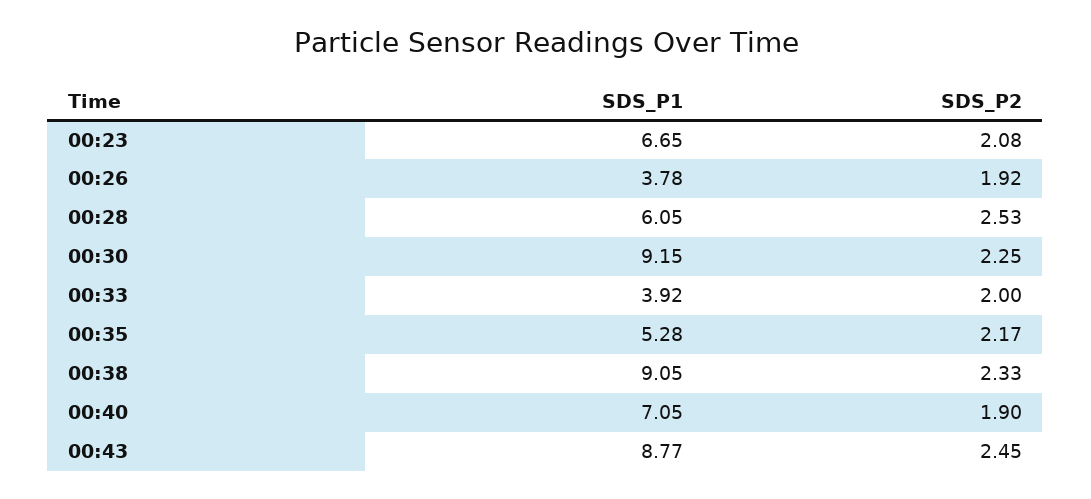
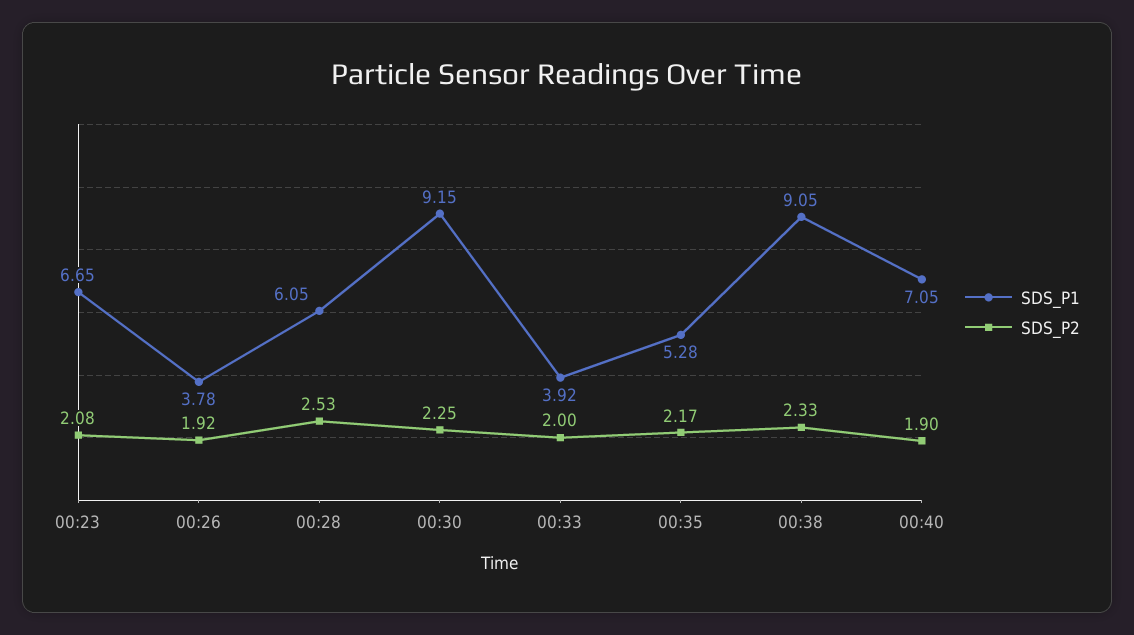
SDS_P1, 00:43: 8.77 -> none
SDS_P2, 00:43: 2.45 -> none

